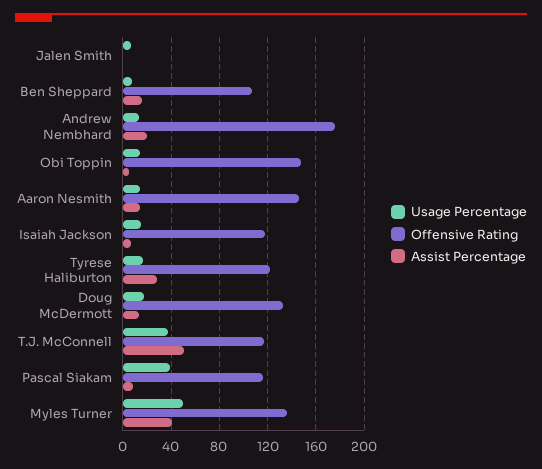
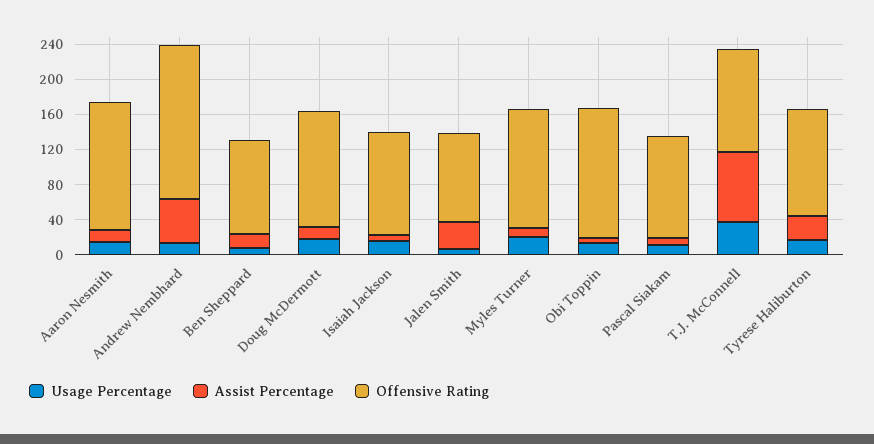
Offensive Rating, Jalen Smith: 0 -> 100
Assist Percentage, Jalen Smith: 0 -> 30
Assist Percentage, Andrew Nembhard: 20 -> 50
Assist Percentage, T.J. McConnell: 50 -> 80
Usage Percentage, Pascal Siakam: 40 -> 10
Usage Percentage, Myles Turner: 50 -> 20
Assist Percentage, Myles Turner: 40 -> 10

